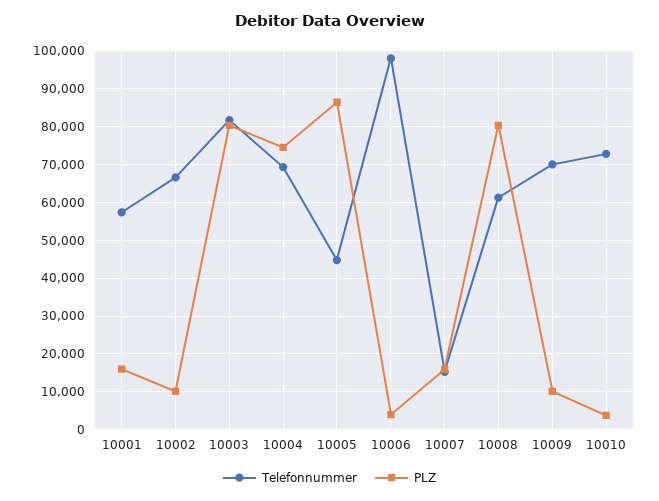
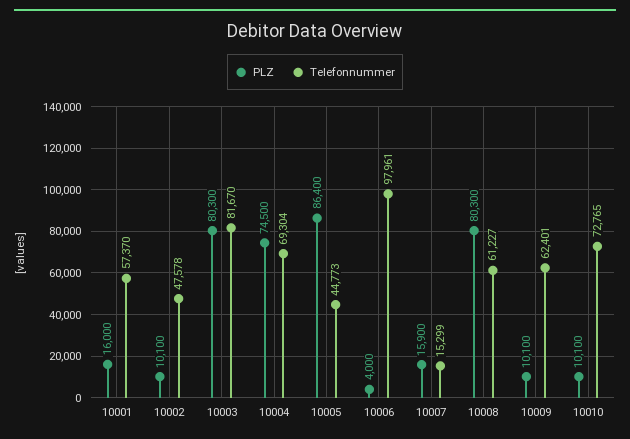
Telefonnummer, 10002: 66000 -> 47578
Telefonnummer, 10009: 70000 -> 62401
PLZ, 10010: 4000 -> 10100

